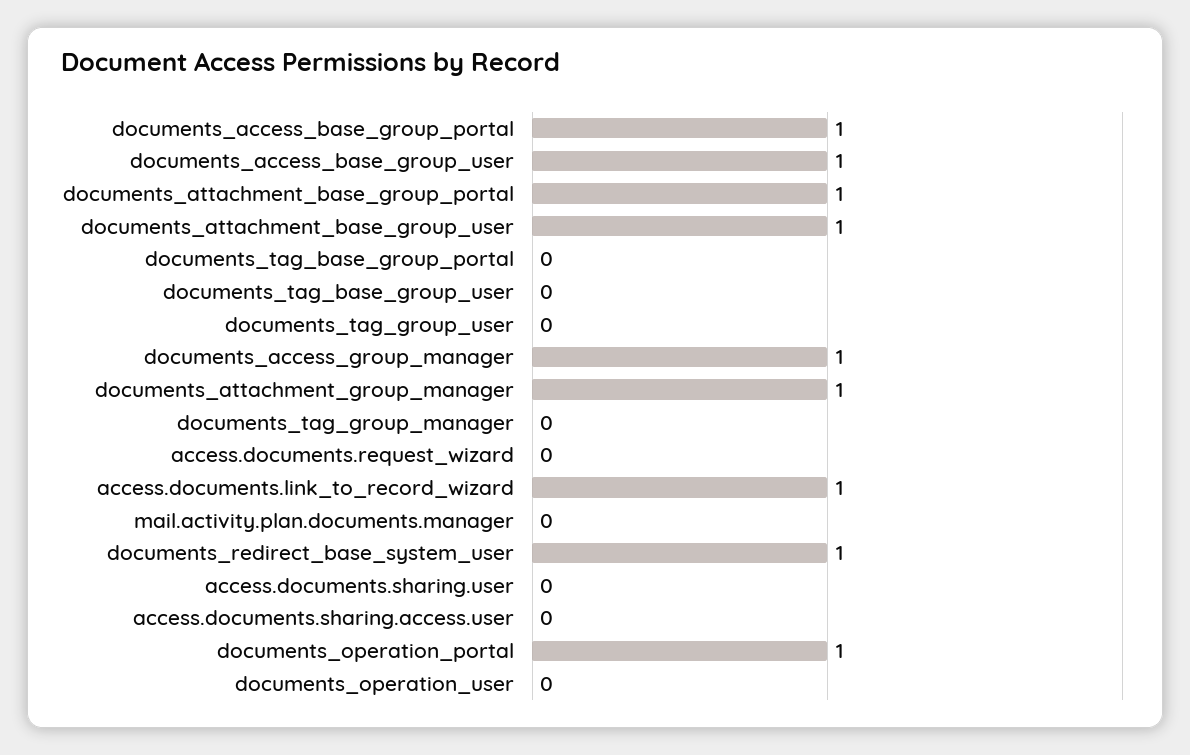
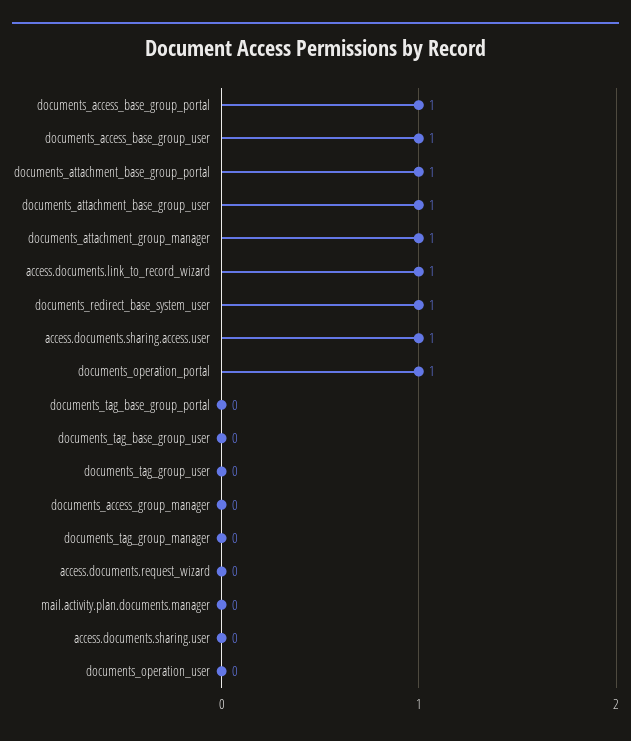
documents_access_group_manager: 1 -> 0
access.documents.sharing.access.user: 0 -> 1

